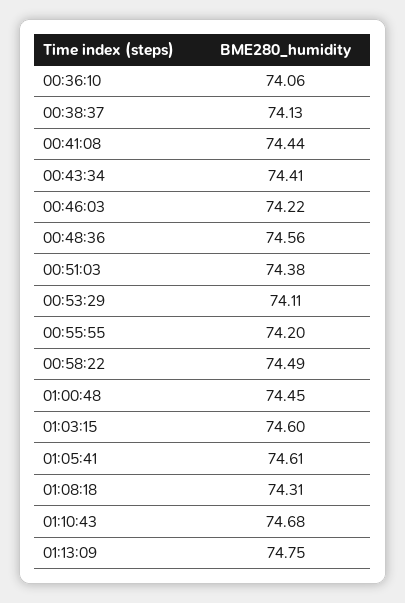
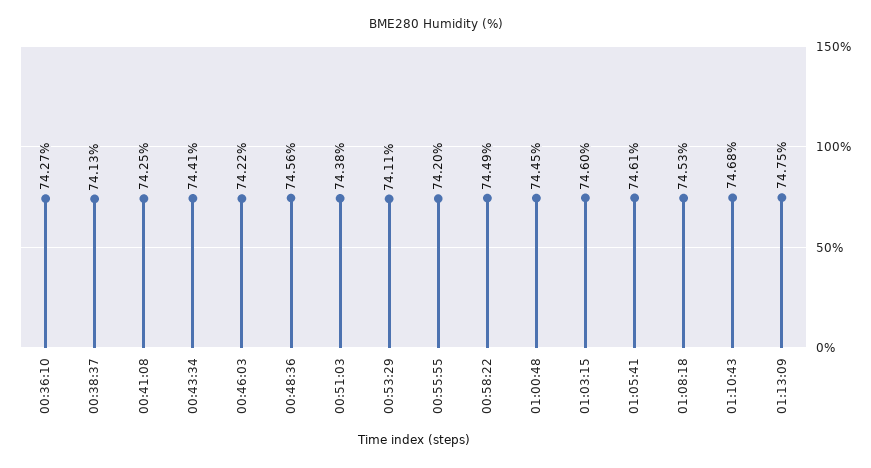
00:36:10: 74.06 -> 74.27
00:41:08: 74.44 -> 74.25
01:08:18: 74.31 -> 74.53

